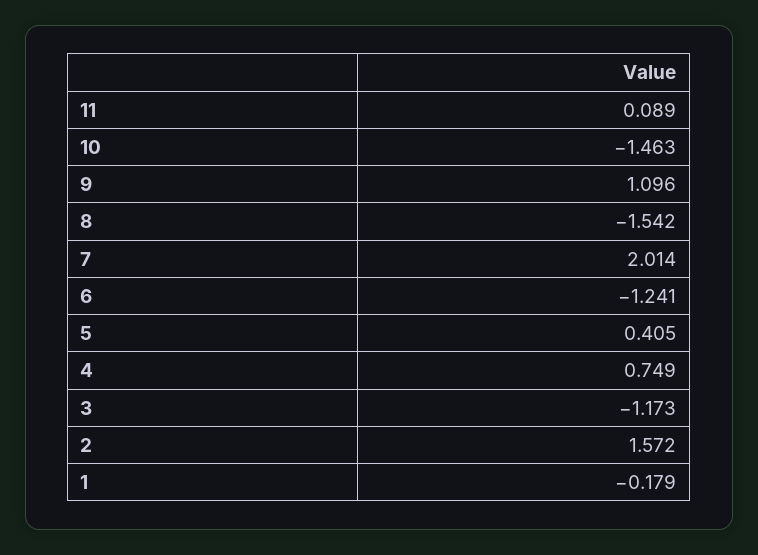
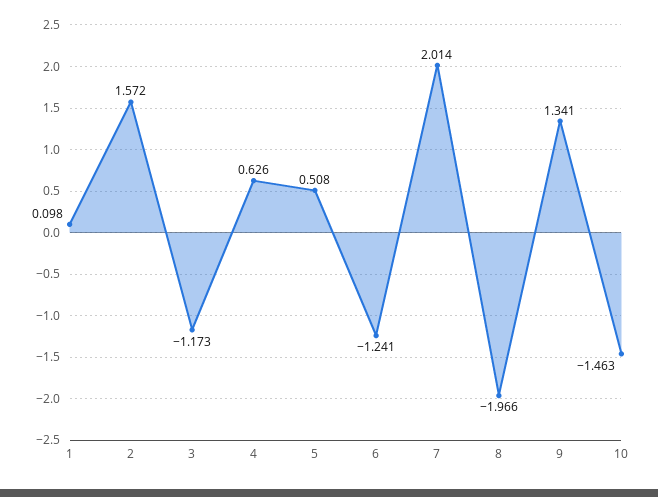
11: 0.089 -> none
9: 1.096 -> 1.341
8: -1.542 -> -1.966
5: 0.405 -> 0.508
4: 0.749 -> 0.626
1: -0.179 -> 0.098

